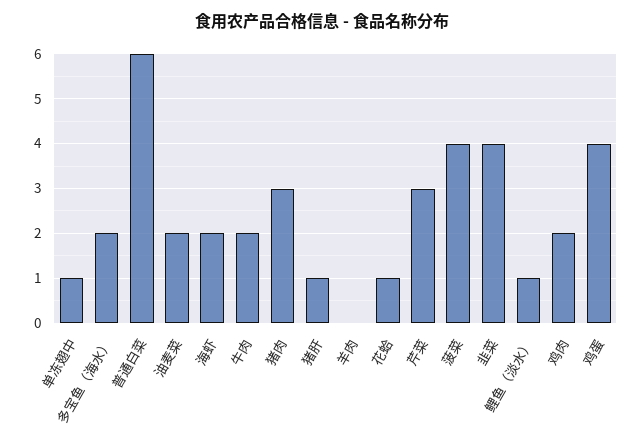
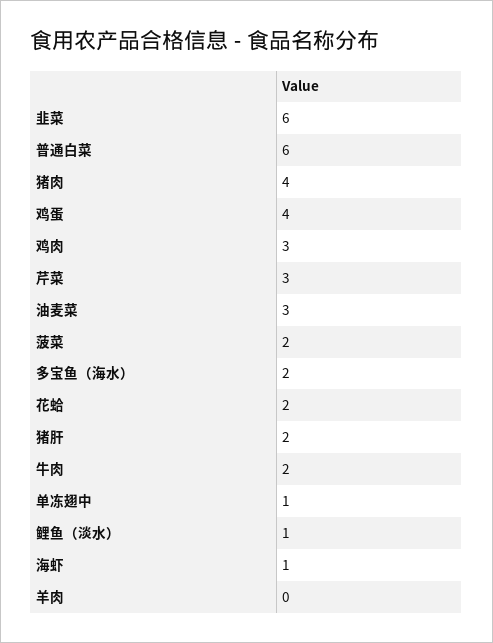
油麦菜: 2 -> 3
海虾: 2 -> 1
猪肉: 3 -> 4
猪肝: 1 -> 2
花蛤: 1 -> 2
菠菜: 4 -> 2
韭菜: 4 -> 6
鸡肉: 2 -> 3

